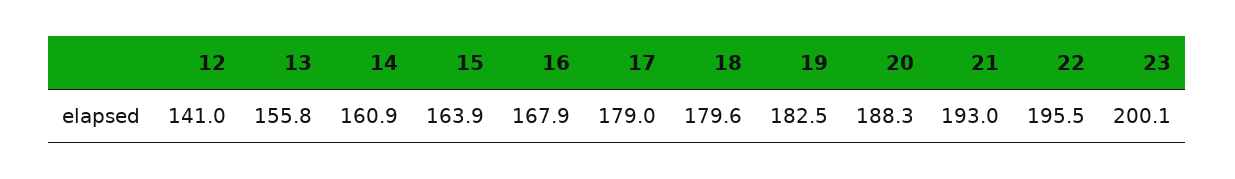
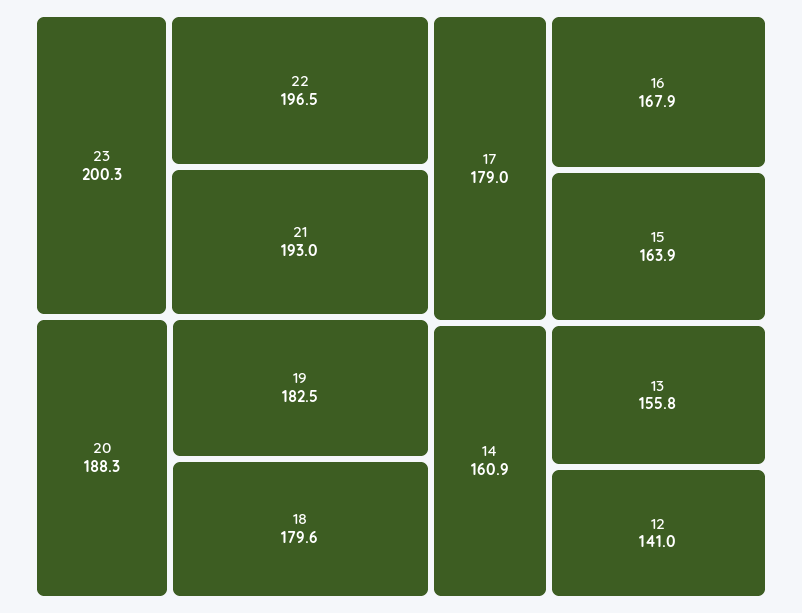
22: 195.5 -> 196.5
23: 200.1 -> 200.3

